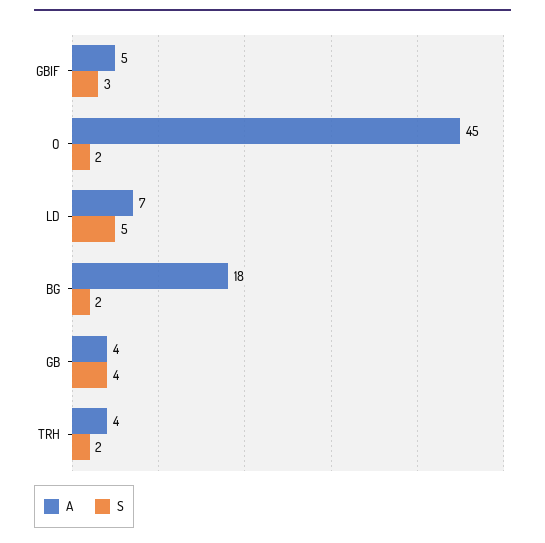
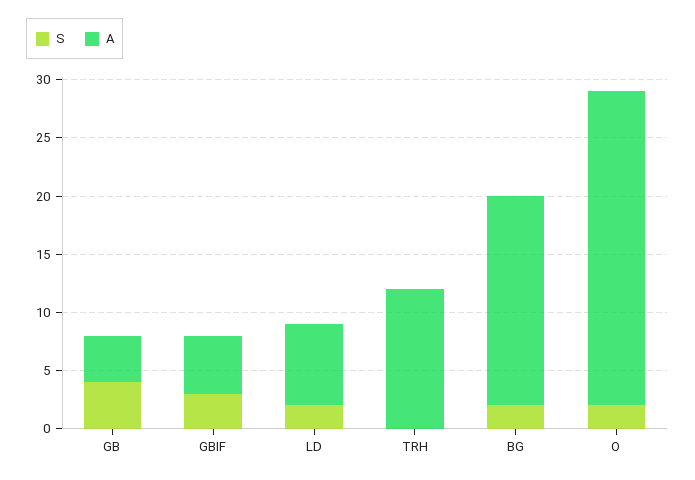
A, O: 45 -> 27
S, LD: 5 -> 2
A, TRH: 4 -> 12
S, TRH: 2 -> 0

